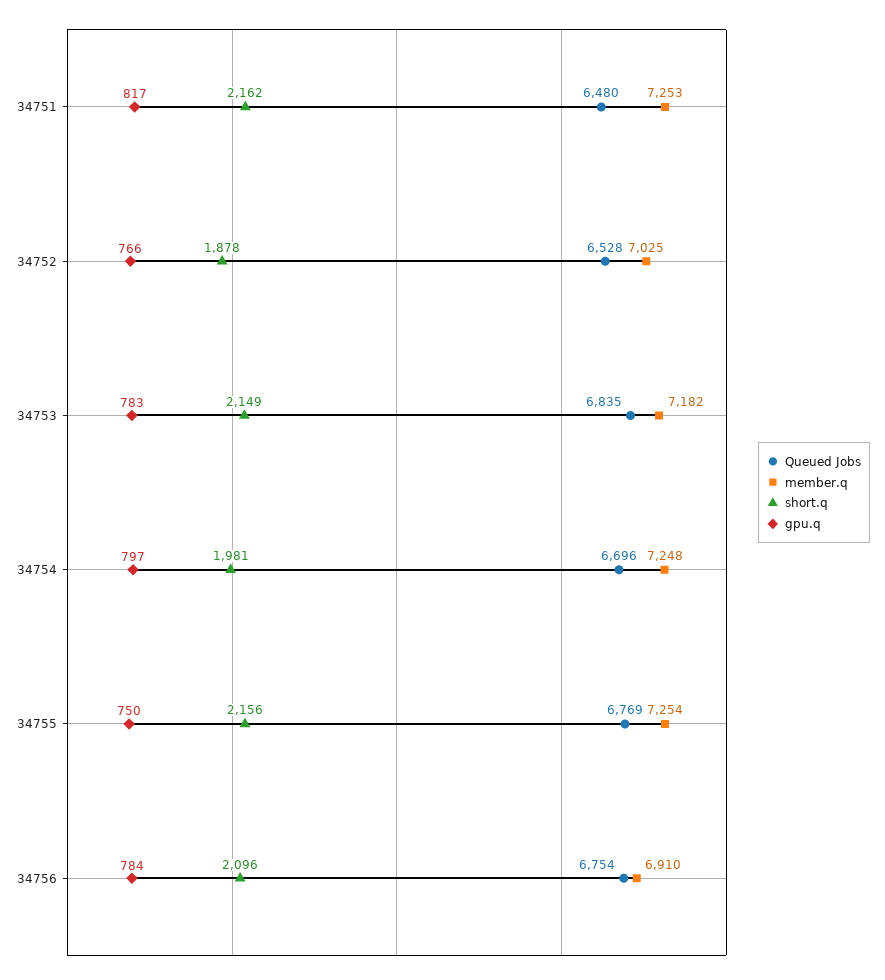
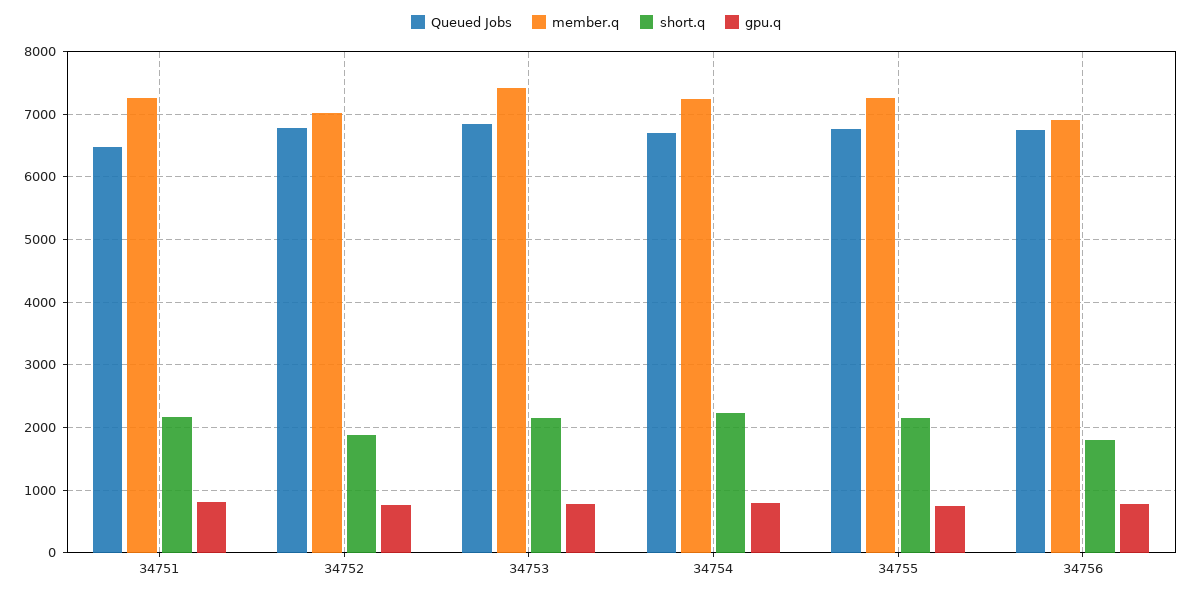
Queued Jobs, 34752: 6528 -> 6800
member.q, 34753: 7182 -> 7400
short.q, 34754: 1981 -> 2200
short.q, 34756: 2096 -> 1800

